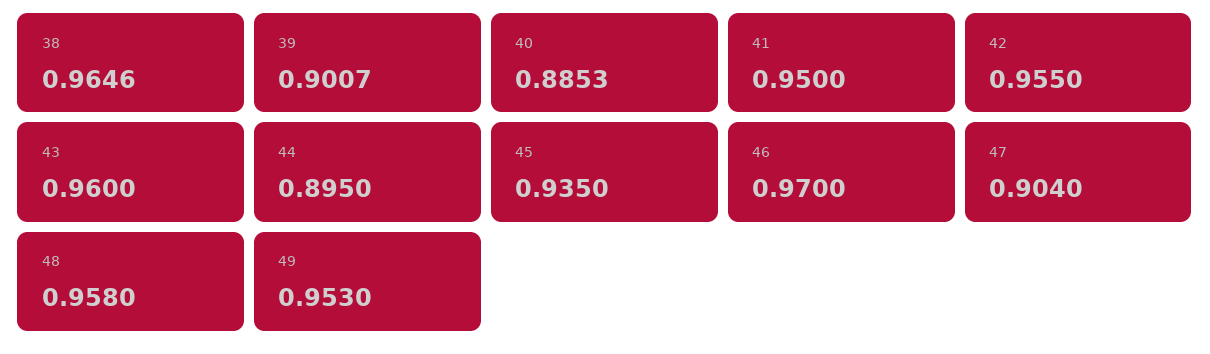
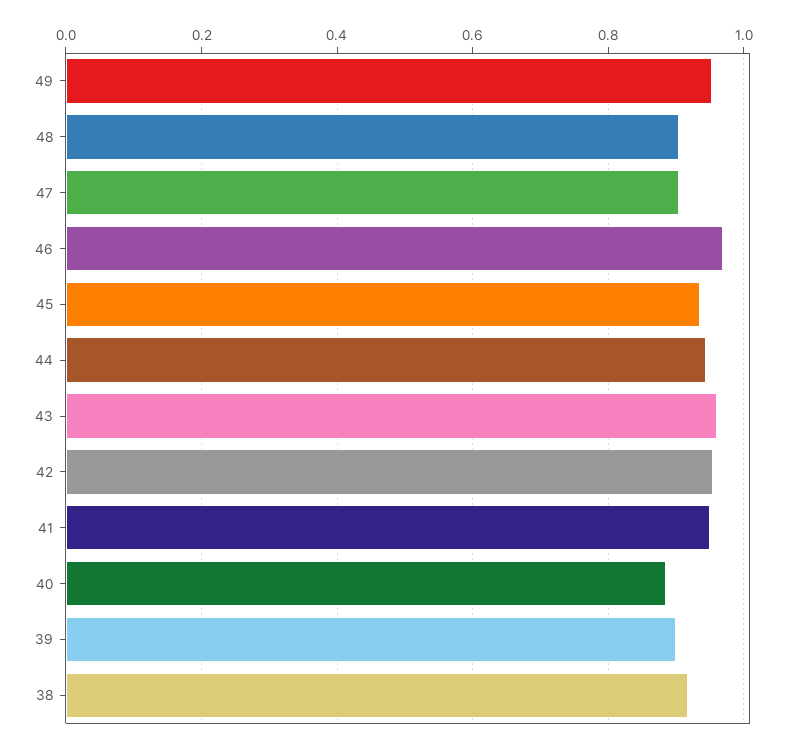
38: 0.9646 -> 0.92
44: 0.895 -> 0.94
48: 0.958 -> 0.9

